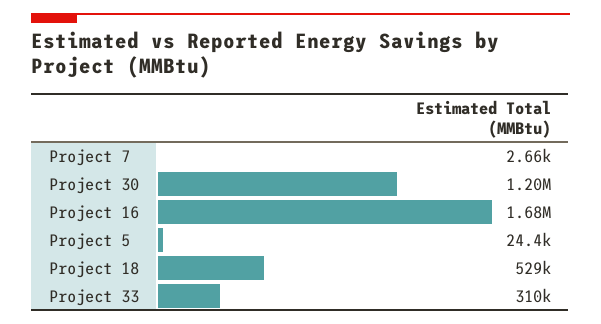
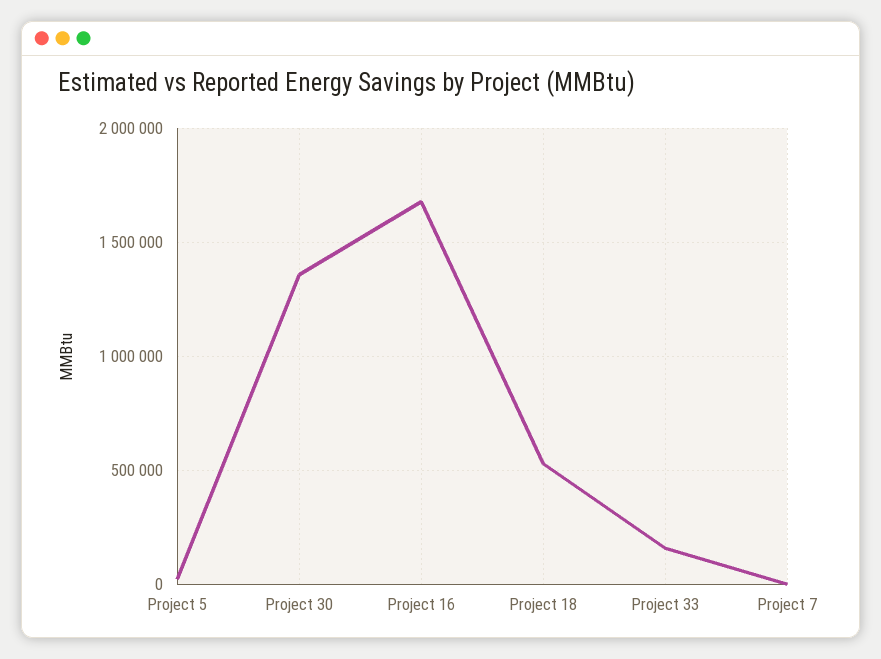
Project 30: 1200000 -> 1350000
Project 33: 310000 -> 150000

